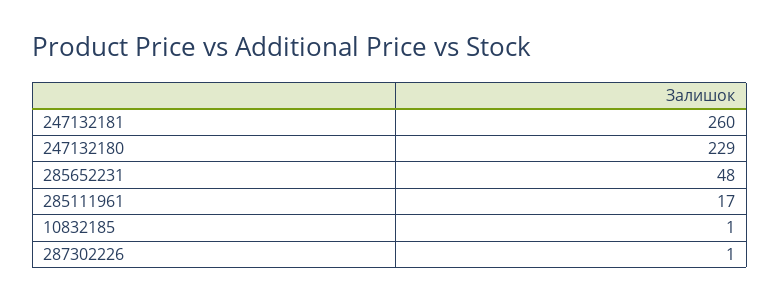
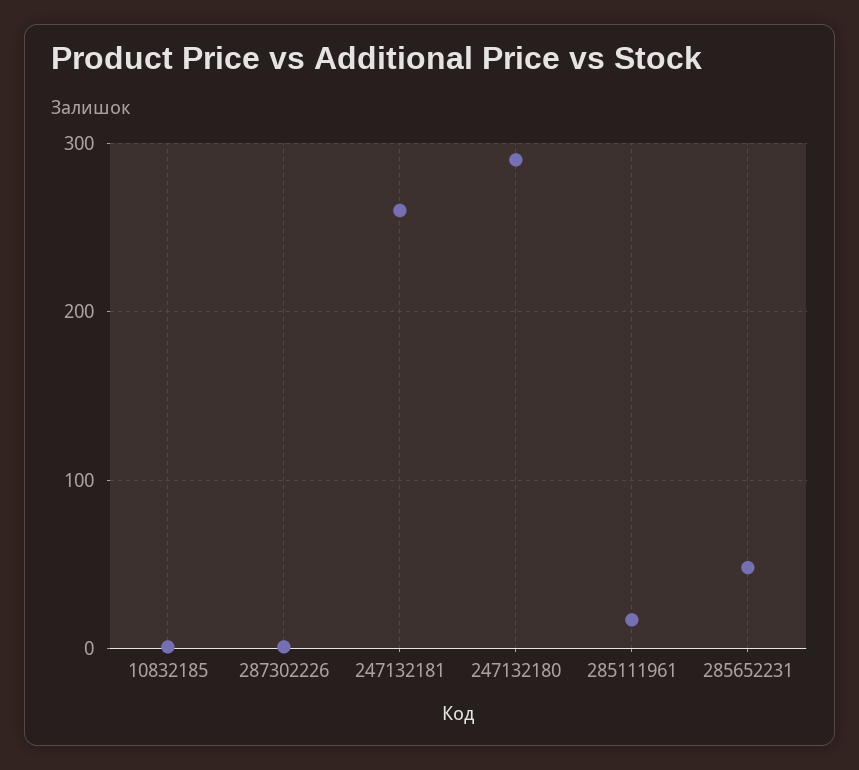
247132180: 229 -> 290

